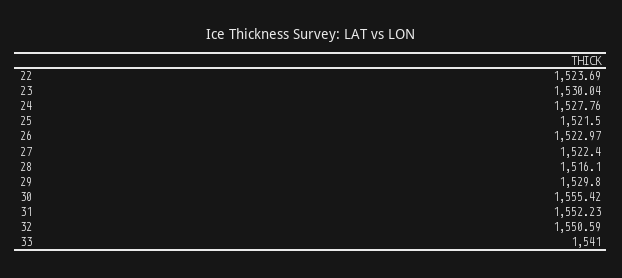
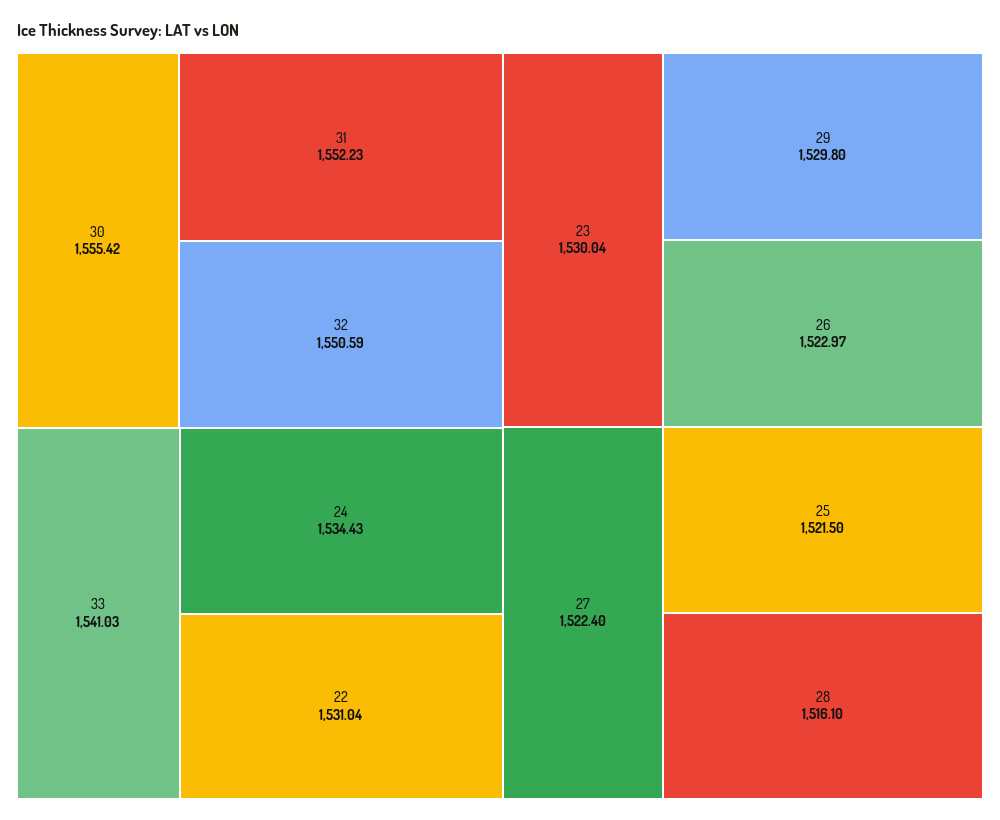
22: 1523.69 -> 1531.04
24: 1527.76 -> 1534.43
33: 1541 -> 1541.03

